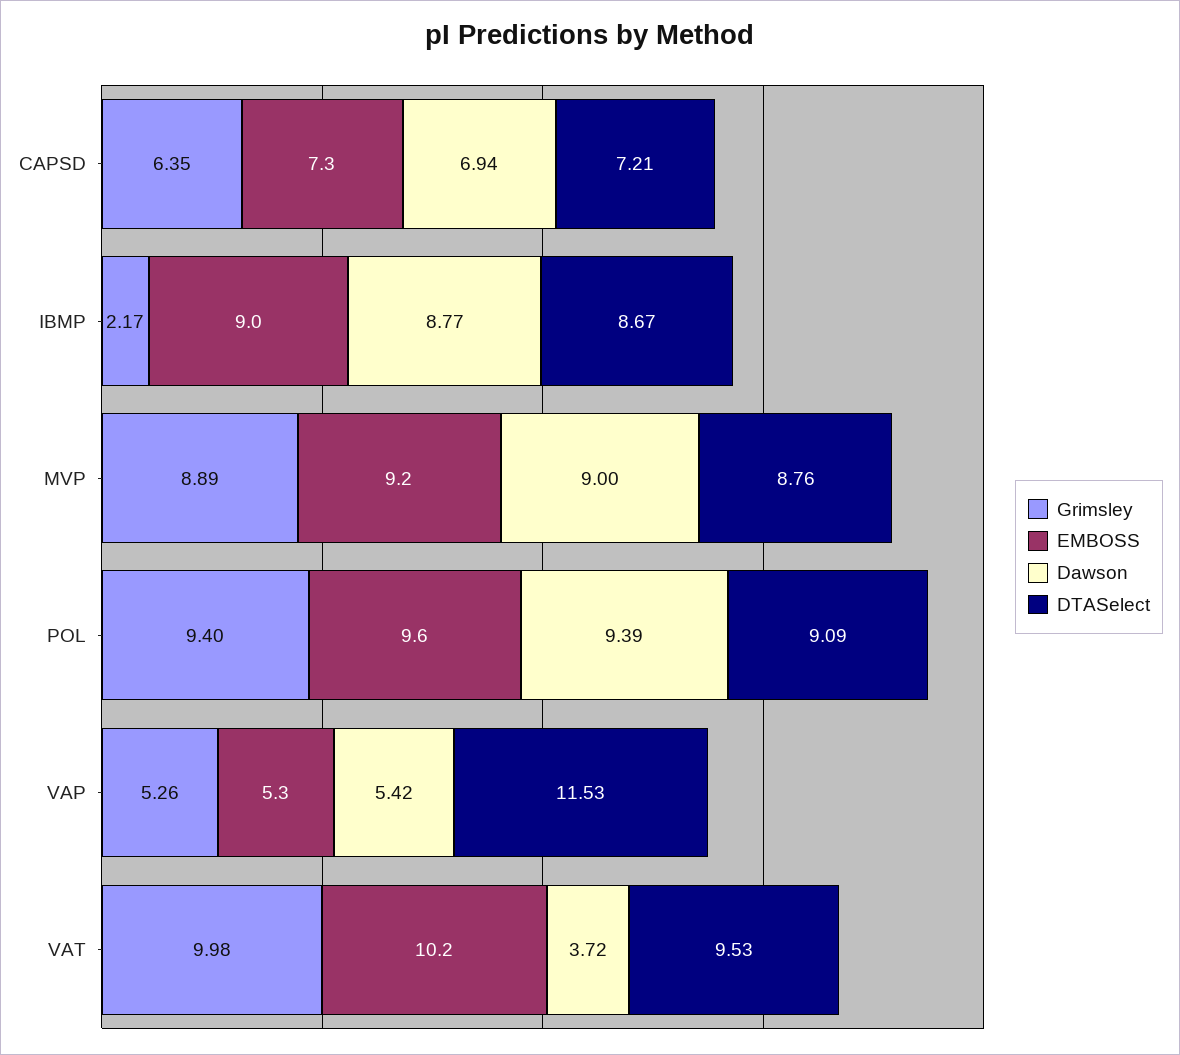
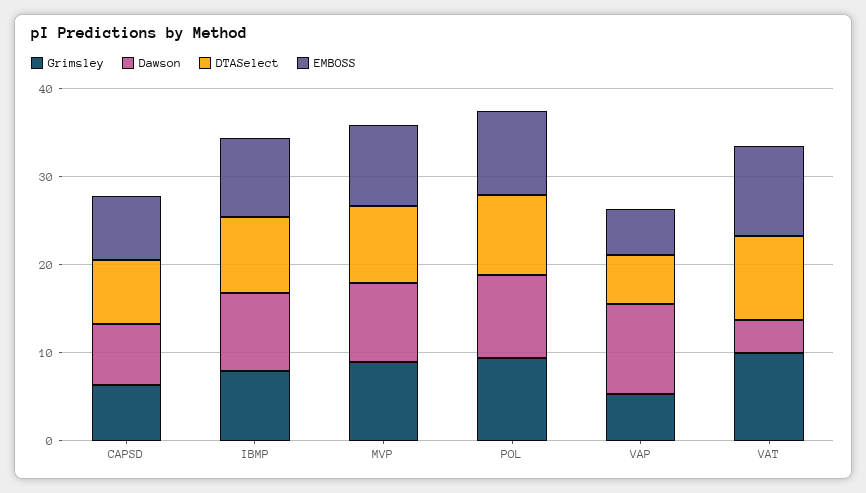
Grimsley, IBMP: 2.17 -> 8
Dawson, VAP: 5.42 -> 10
DTASelect, VAP: 11.53 -> 6

